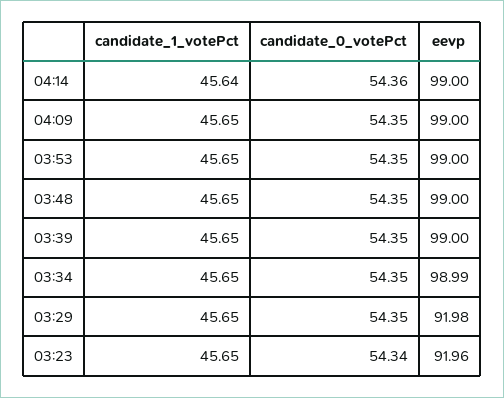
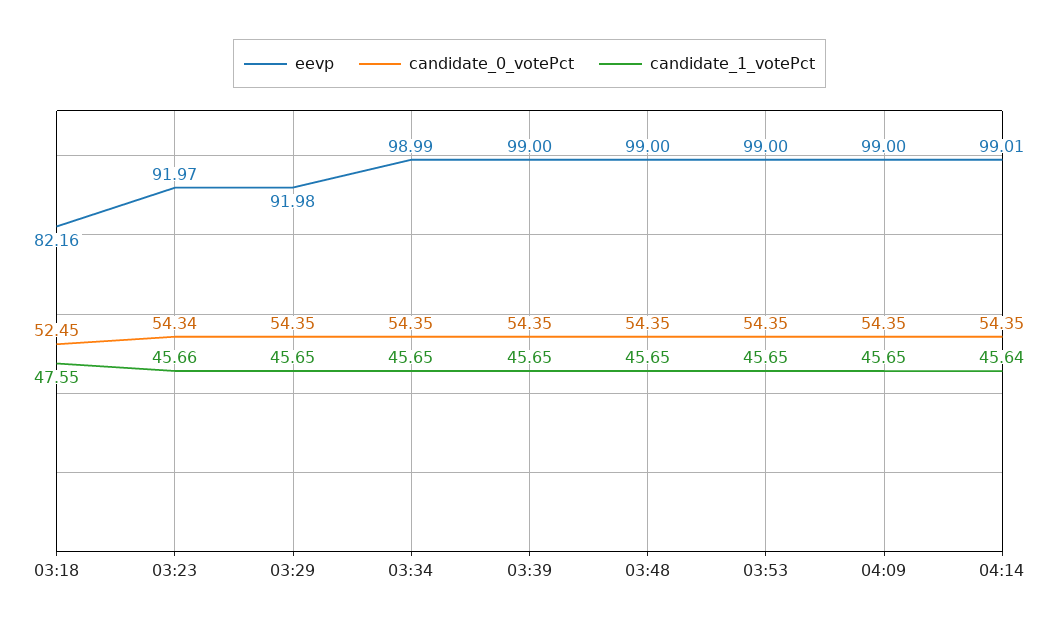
candidate_0_votePct, 04:14: 54.36 -> 54.35
eevp, 04:14: 99 -> 99.01
candidate_1_votePct, 03:23: 45.65 -> 45.66
eevp, 03:23: 91.96 -> 91.97
eevp, 03:18: none -> 82.16
candidate_0_votePct, 03:18: none -> 52.45
candidate_1_votePct, 03:18: none -> 47.55

